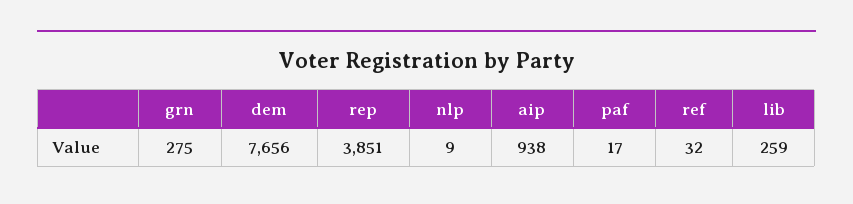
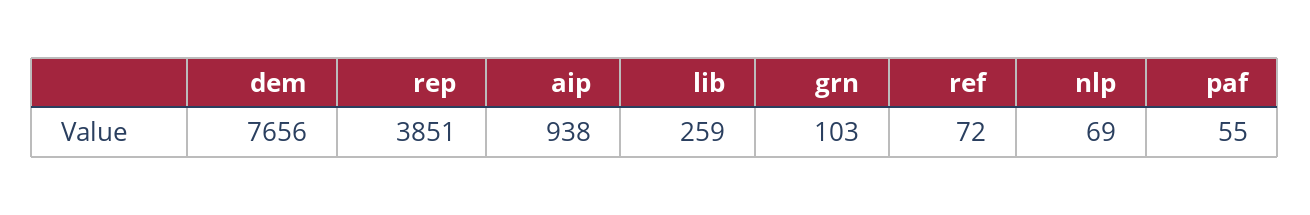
grn: 275 -> 103
nlp: 9 -> 69
paf: 17 -> 55
ref: 32 -> 72

